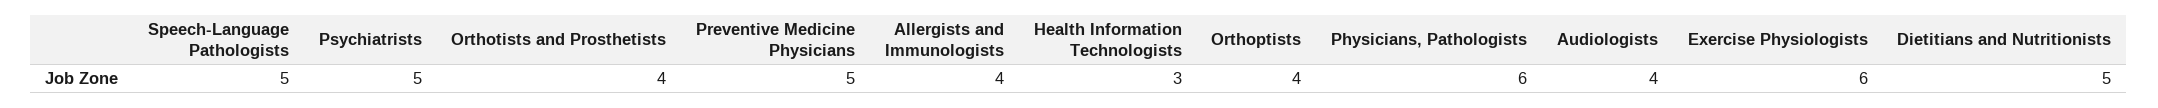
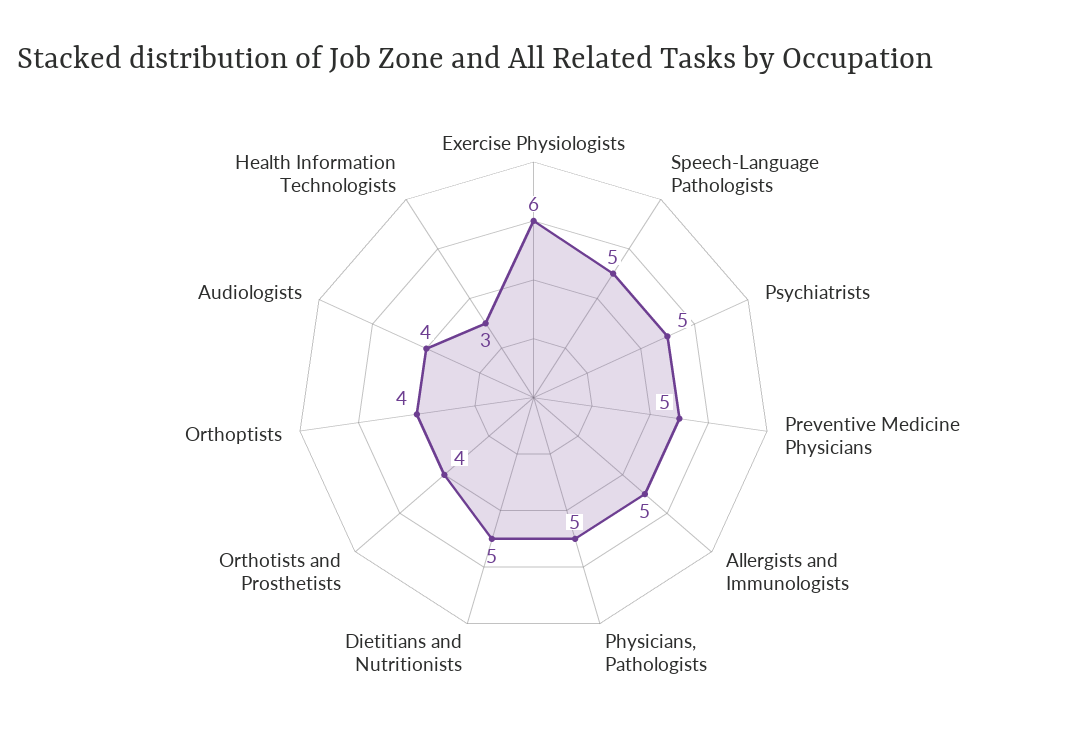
Allergists and Immunologists: 4 -> 5
Physicians, Pathologists: 6 -> 5

